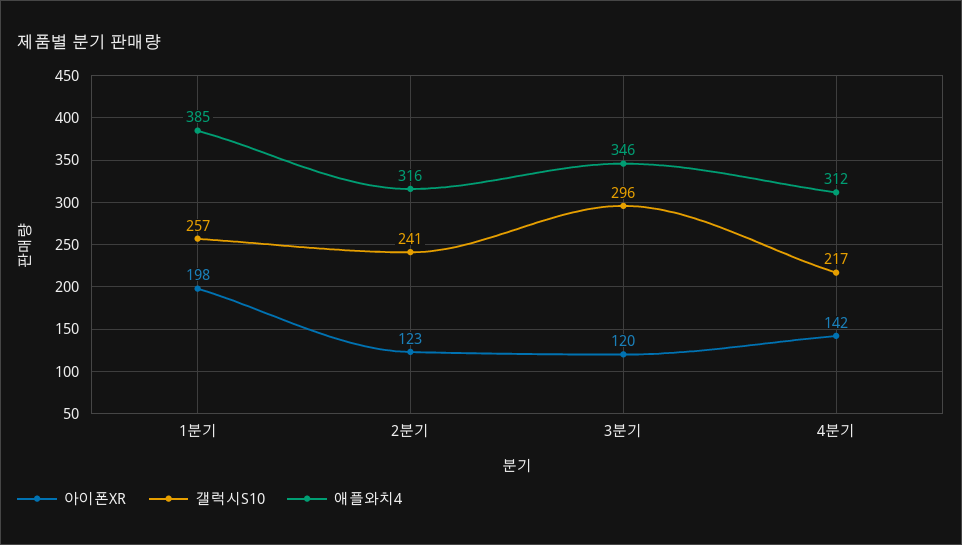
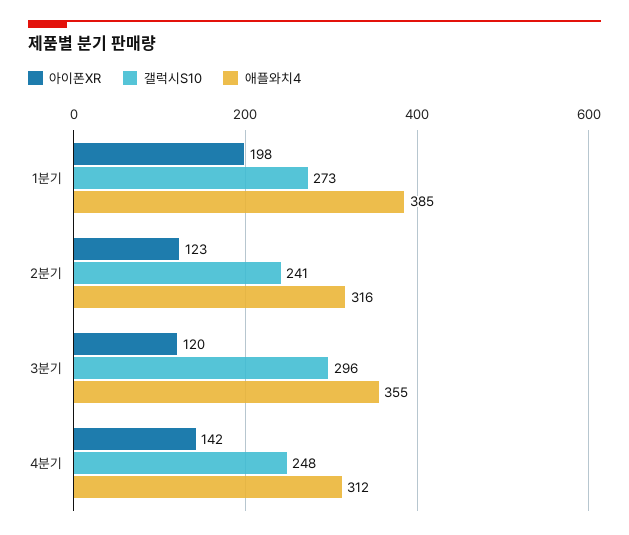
갤럭시S10, 1분기: 257 -> 273
애플와치4, 3분기: 346 -> 355
갤럭시S10, 4분기: 217 -> 248

